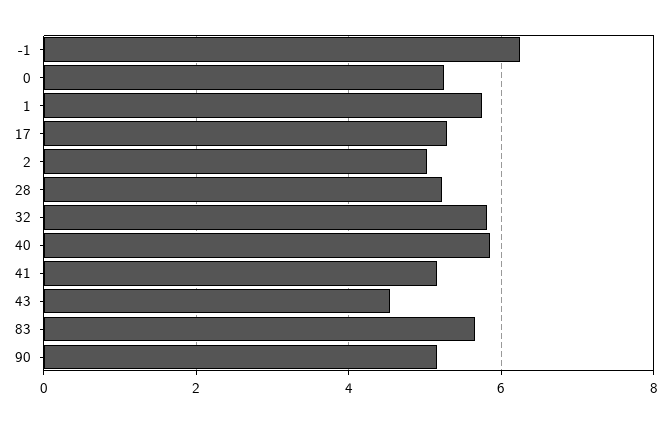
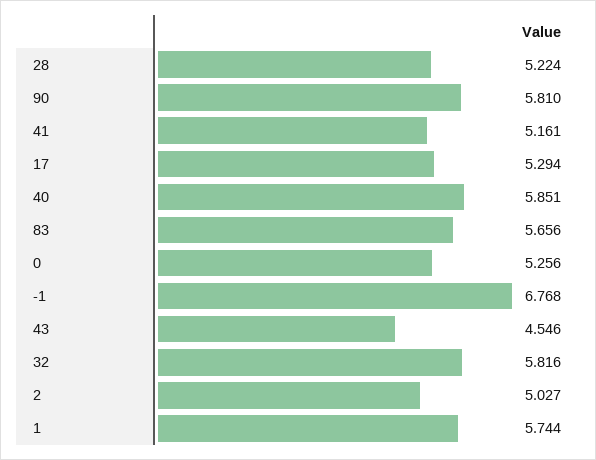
-1: 6.2 -> 6.768
90: 5.2 -> 5.81

